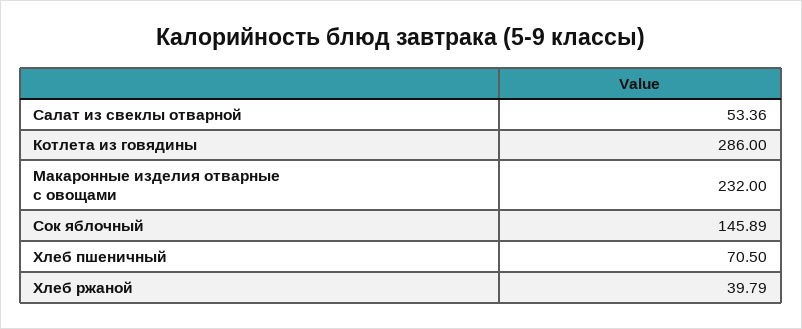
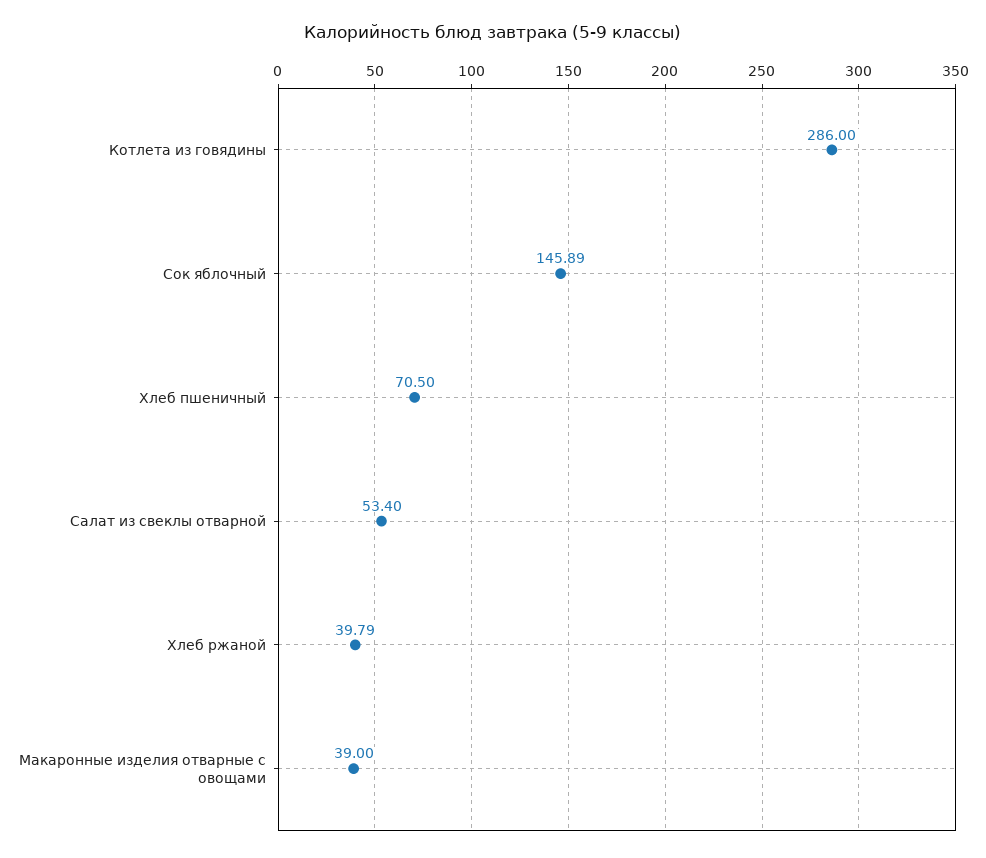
Салат из свеклы отварной: 53.36 -> 53.4
Макаронные изделия отварные с овощами: 232 -> 39

